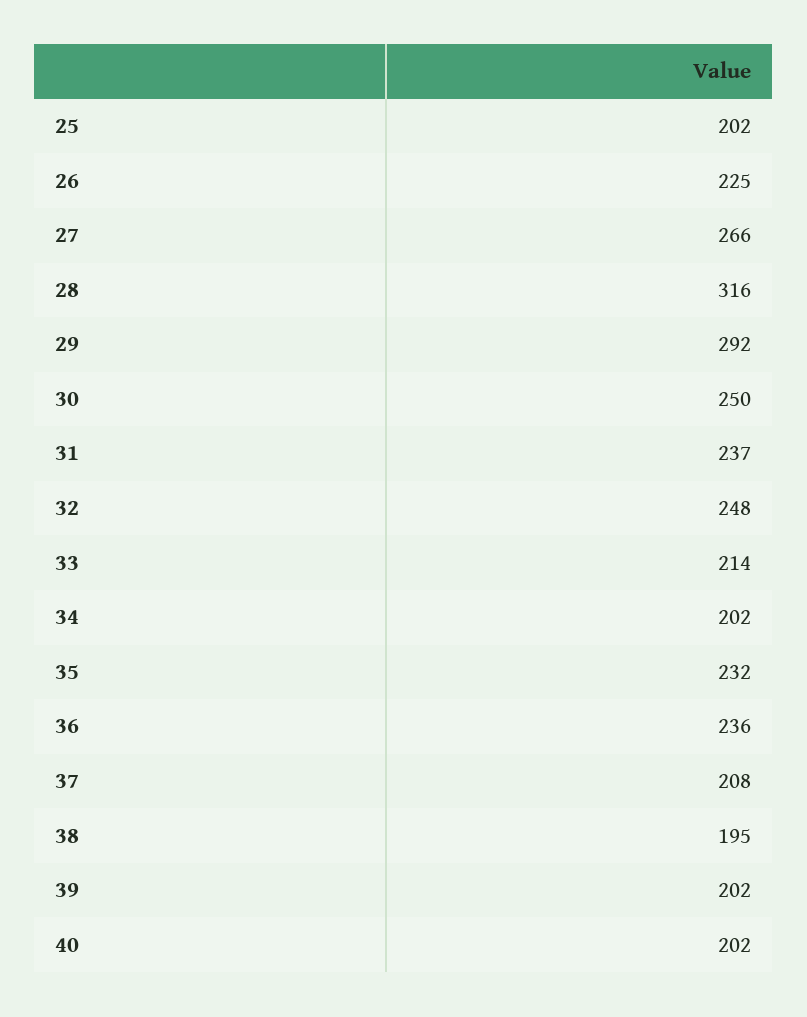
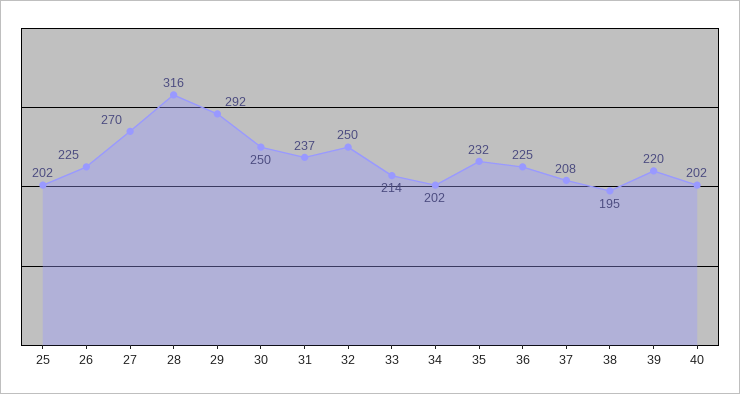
27: 266 -> 270
32: 248 -> 250
36: 236 -> 225
39: 202 -> 220

